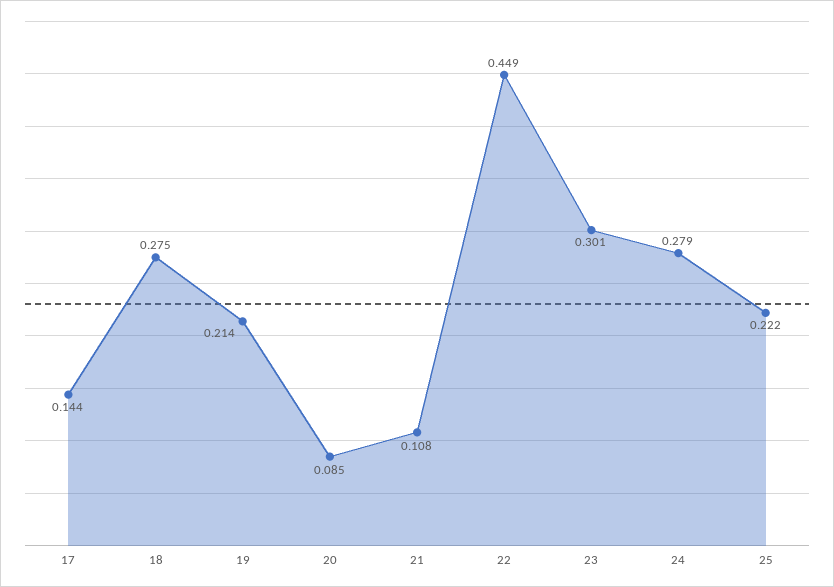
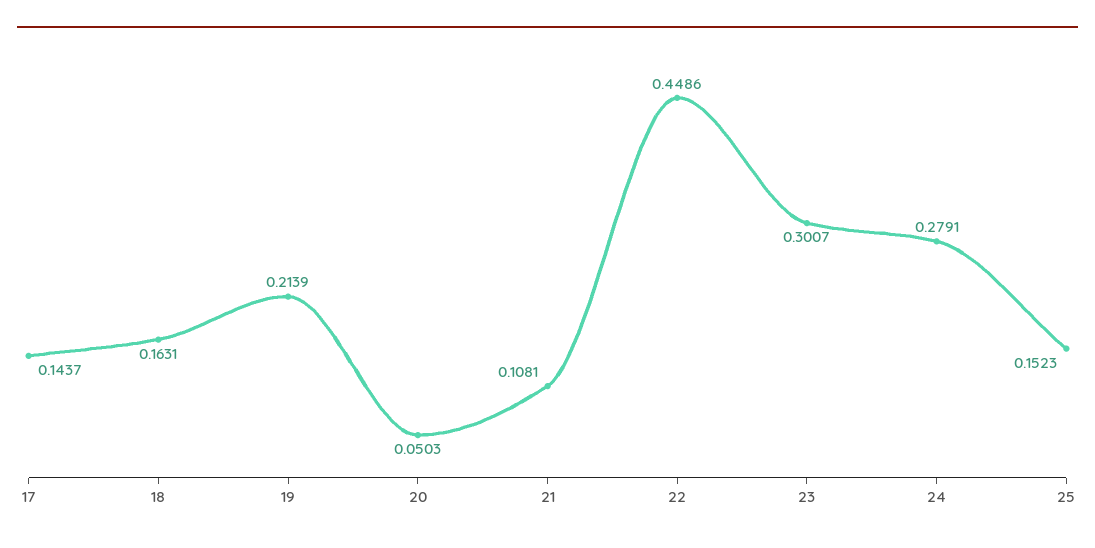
18: 0.275 -> 0.1631
20: 0.085 -> 0.0503
25: 0.222 -> 0.1523

